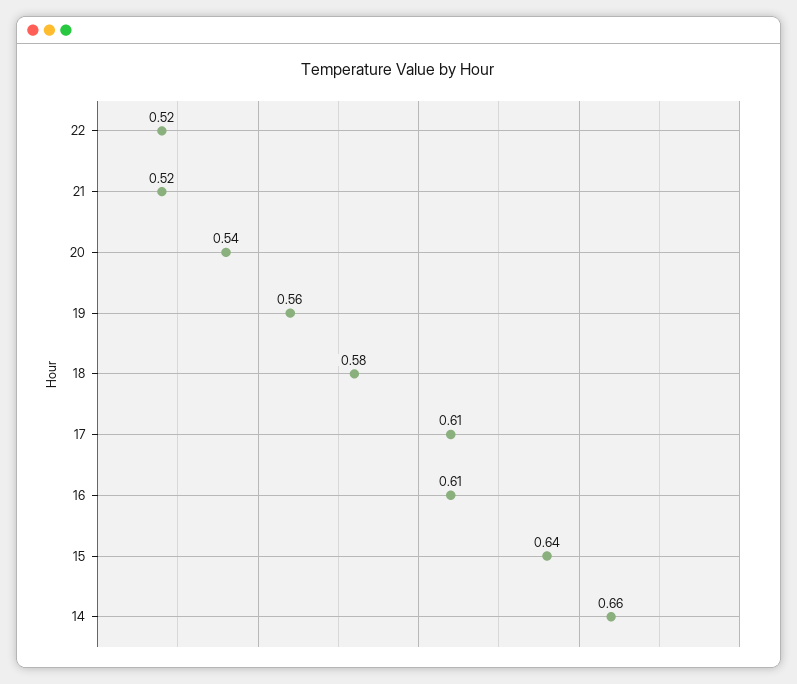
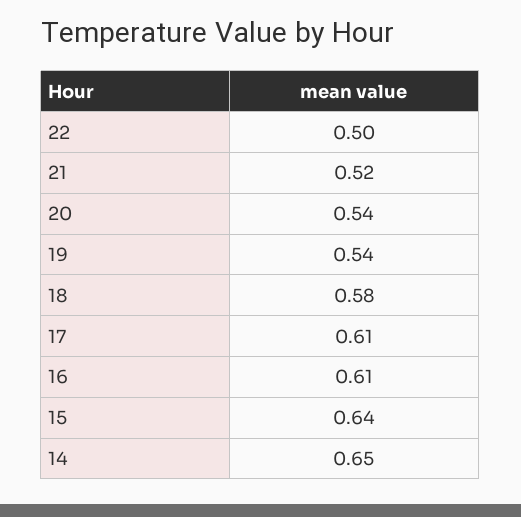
22: 0.52 -> 0.5
19: 0.56 -> 0.54
14: 0.66 -> 0.65

